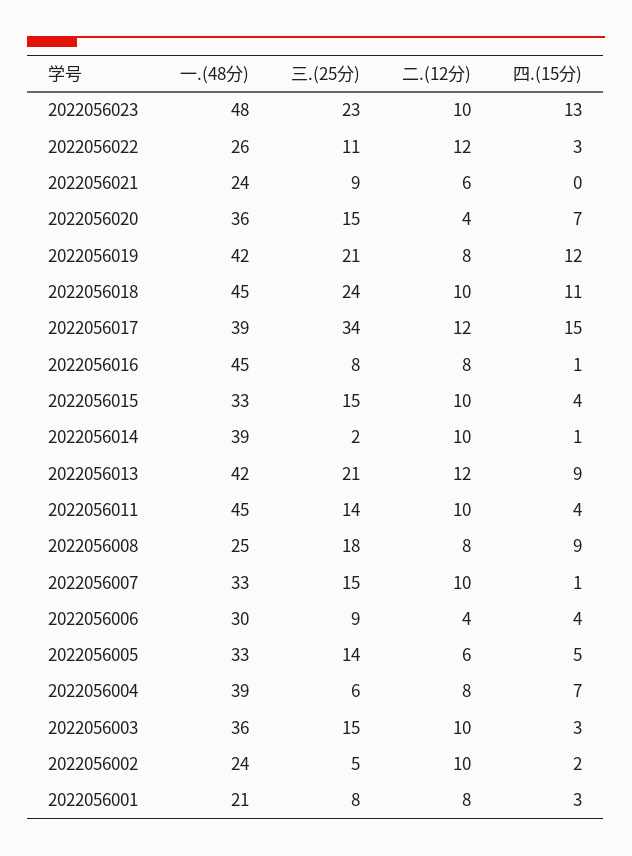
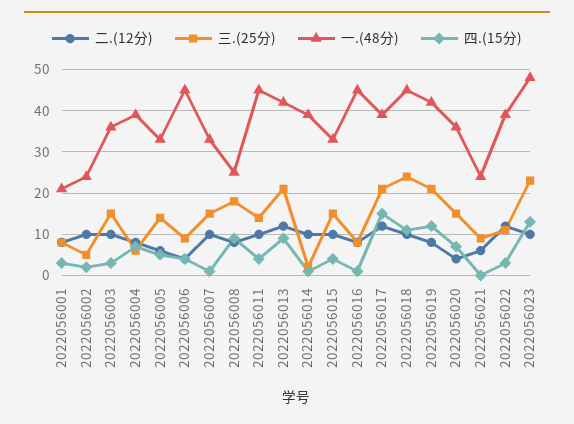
一.(48分), 2022056022: 26 -> 40
三.(25分), 2022056017: 34 -> 20
一.(48分), 2022056006: 30 -> 45

